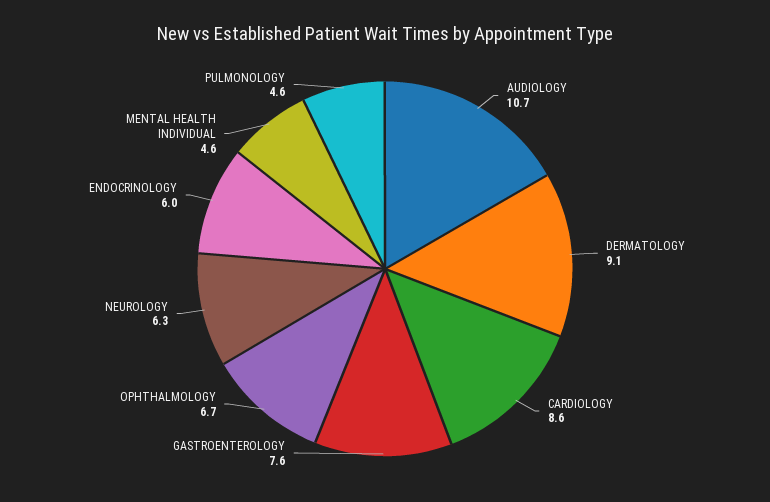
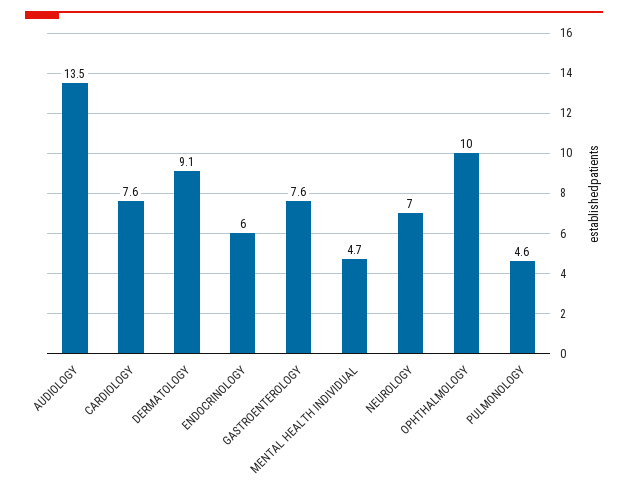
AUDIOLOGY: 10.7 -> 13.5
CARDIOLOGY: 8.6 -> 7.6
OPHTHALMOLOGY: 6.7 -> 10
NEUROLOGY: 6.3 -> 7
MENTAL HEALTH INDIVIDUAL: 4.6 -> 4.7

